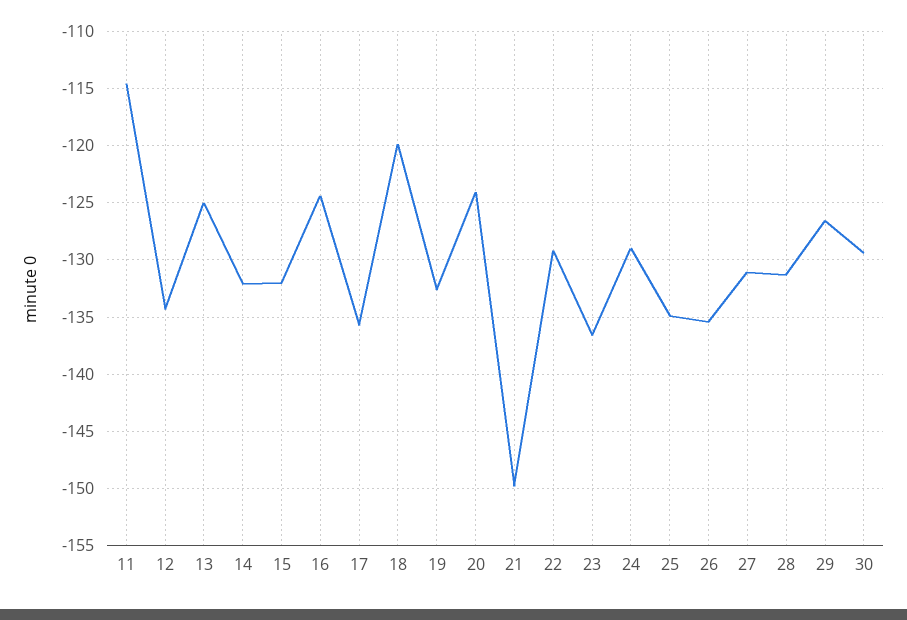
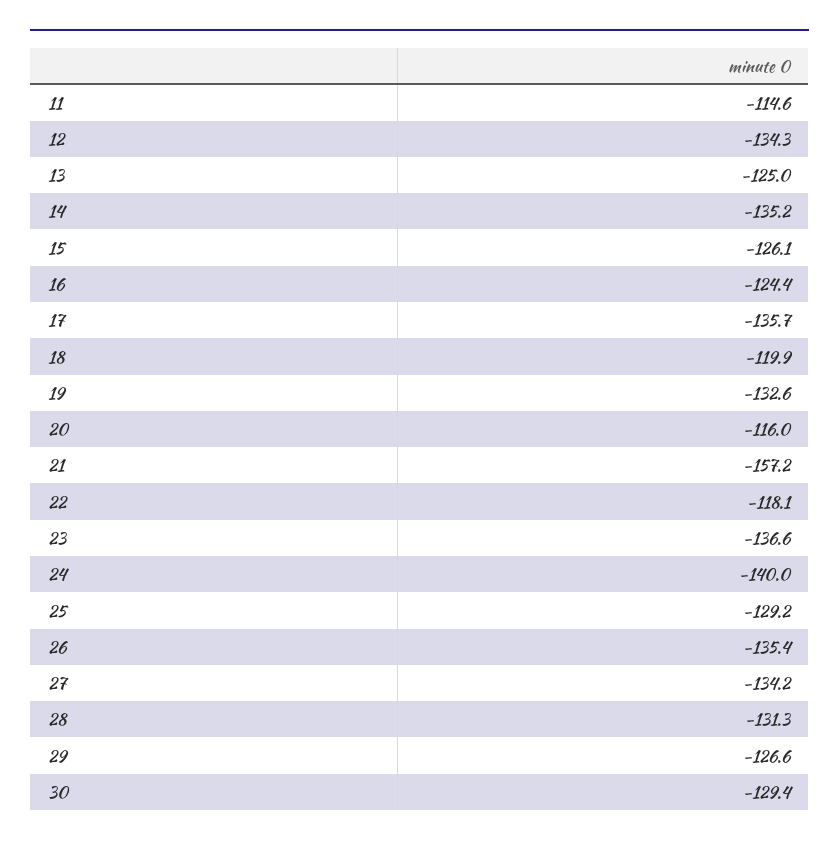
14: -132 -> -135.2
15: -132 -> -126.1
20: -124 -> -116
21: -150 -> -157.2
22: -129 -> -118.1
24: -129 -> -140
25: -135 -> -129.2
27: -131 -> -134.2

